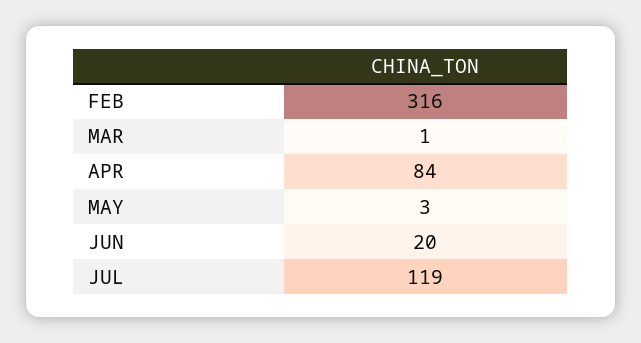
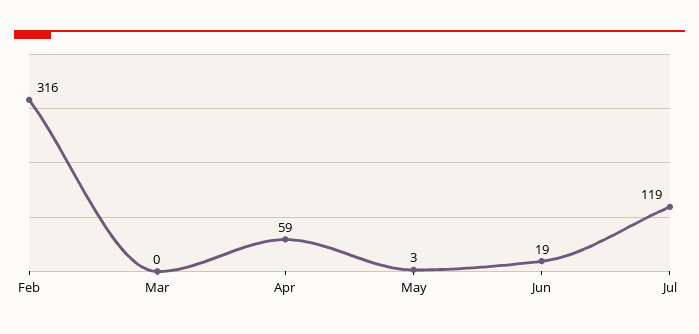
MAR: 1 -> 0
APR: 84 -> 59
JUN: 20 -> 19

